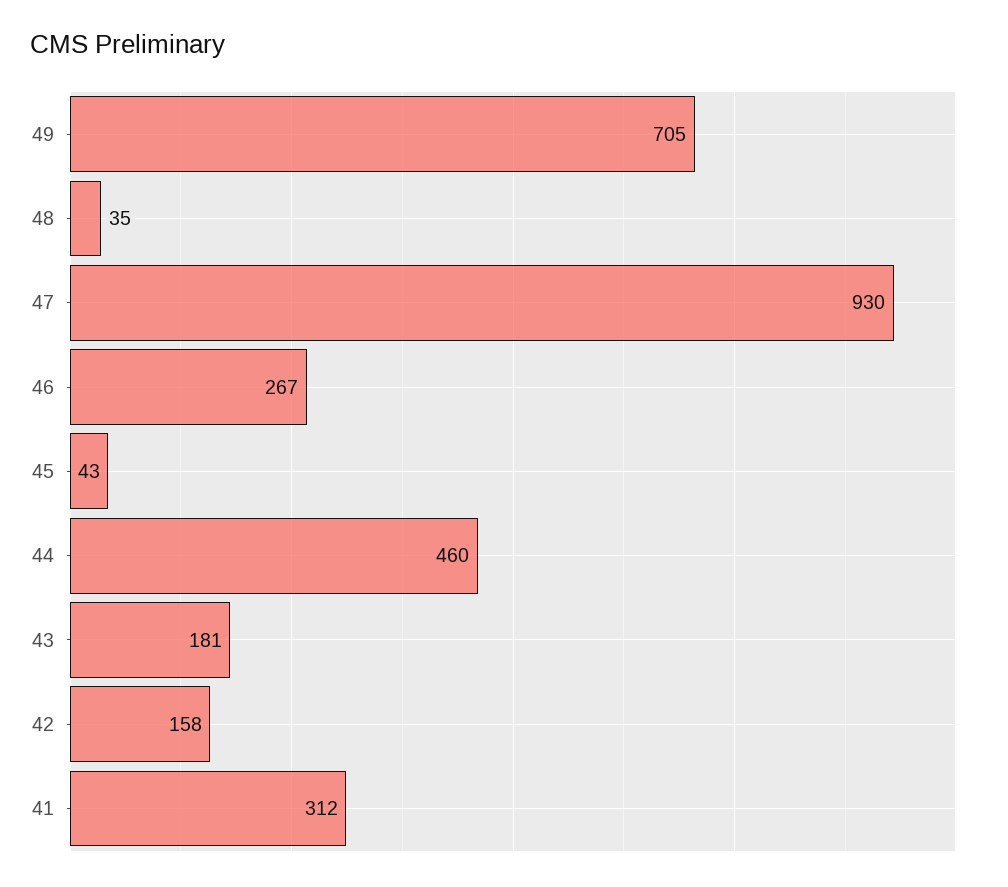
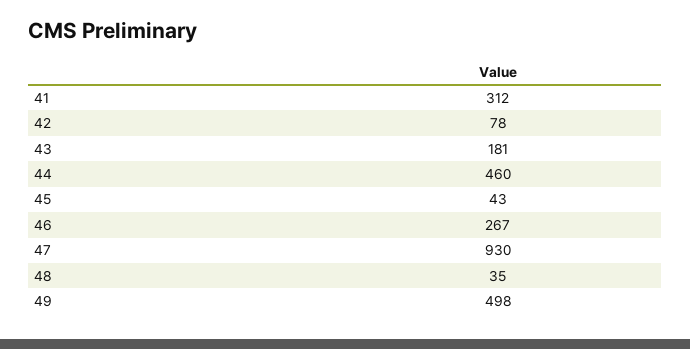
49: 705 -> 498
42: 158 -> 78

